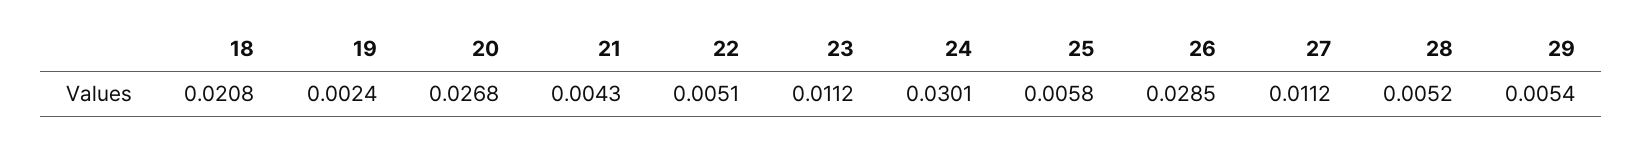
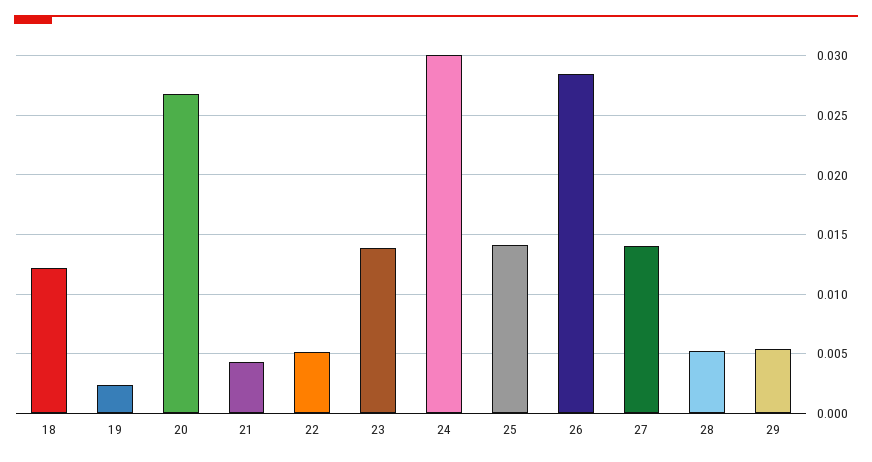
18: 0.0208 -> 0.012
23: 0.0112 -> 0.014
25: 0.0058 -> 0.014
27: 0.0112 -> 0.014

